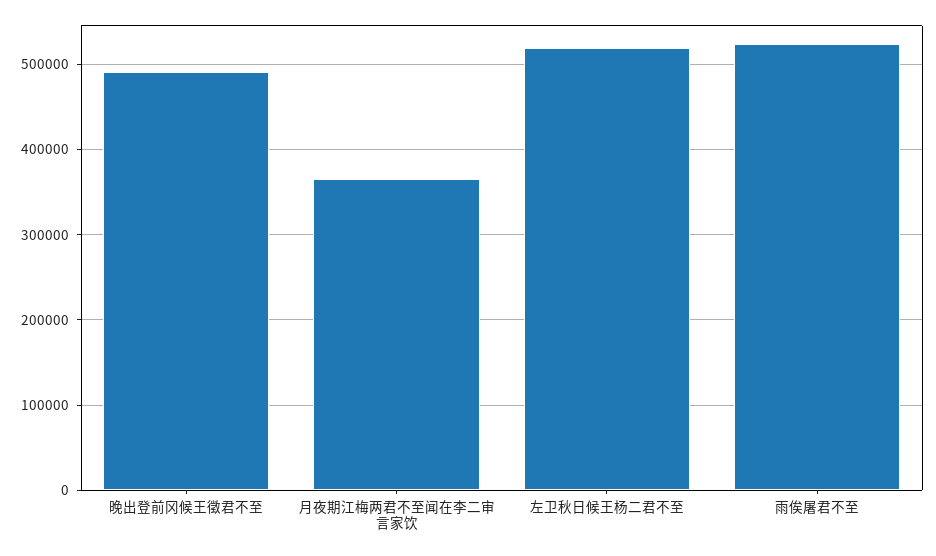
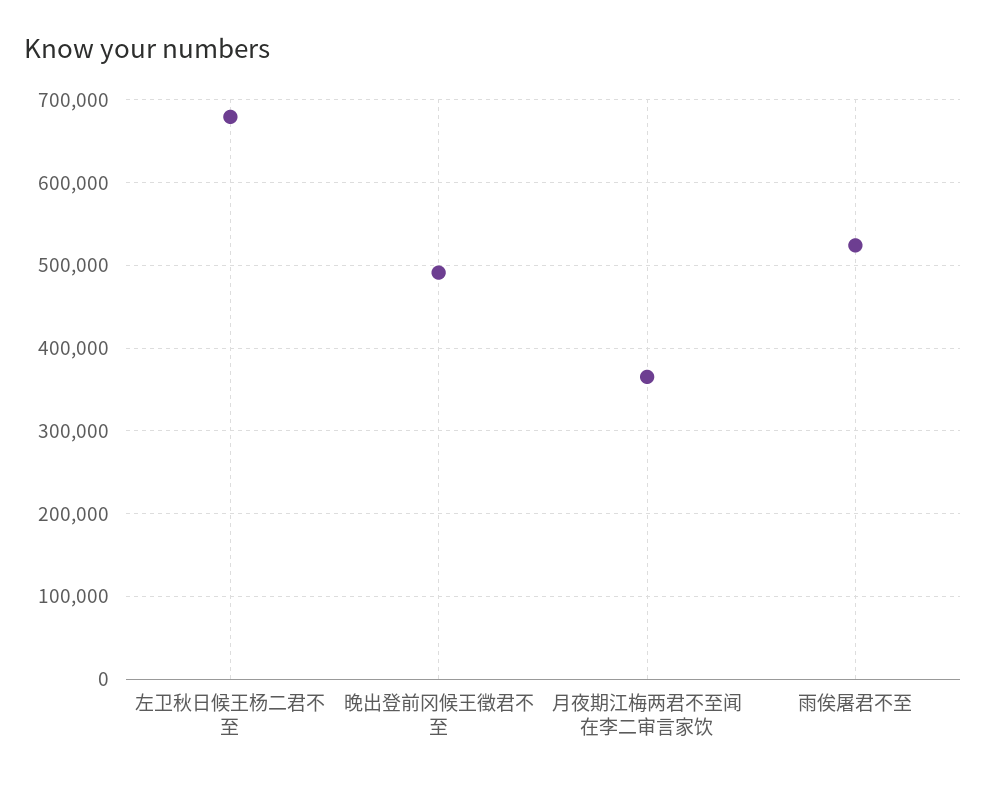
左卫秋日候王杨二君不至: 520000 -> 680000

